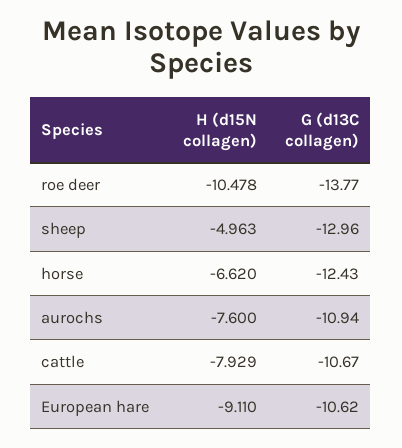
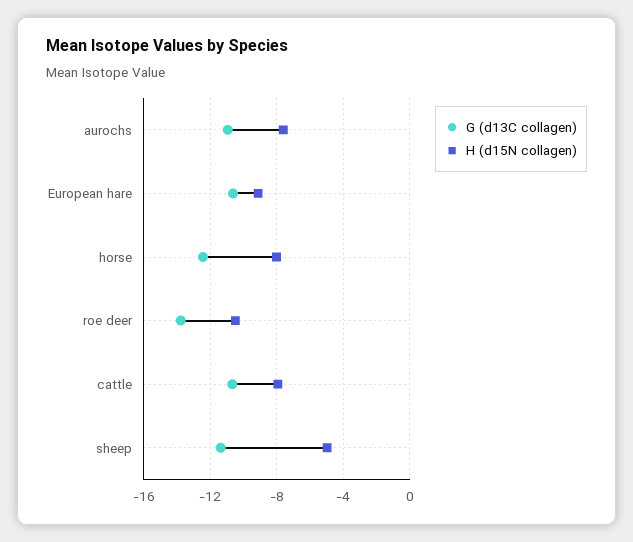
G (d13C collagen), sheep: -12.96 -> -11.5
H (d15N collagen), horse: -6.62 -> -8

